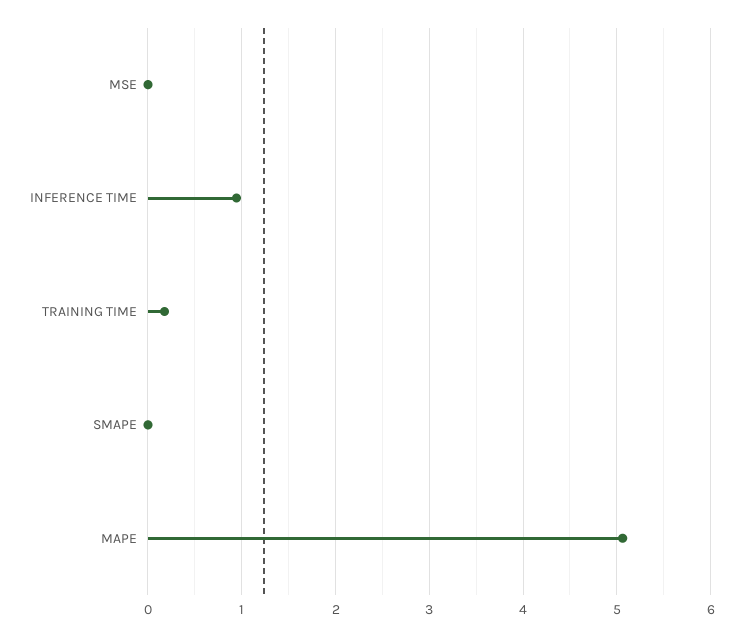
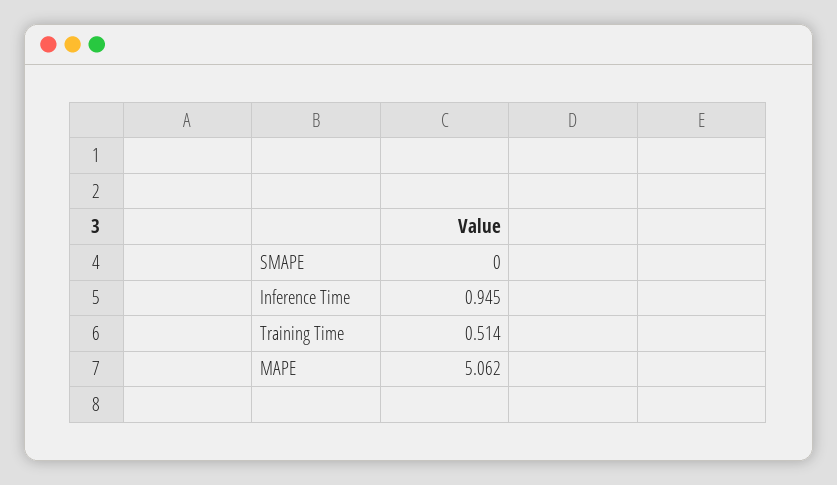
MSE: 0 -> none
TRAINING TIME: 0.2 -> 0.514

